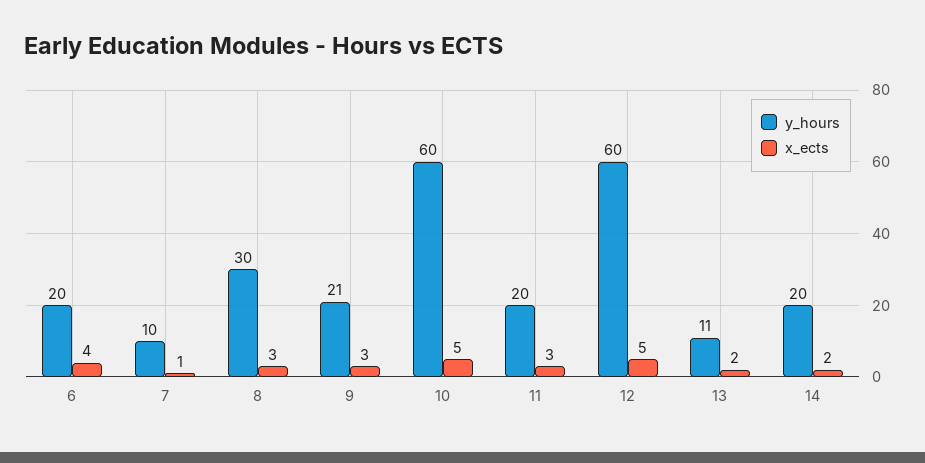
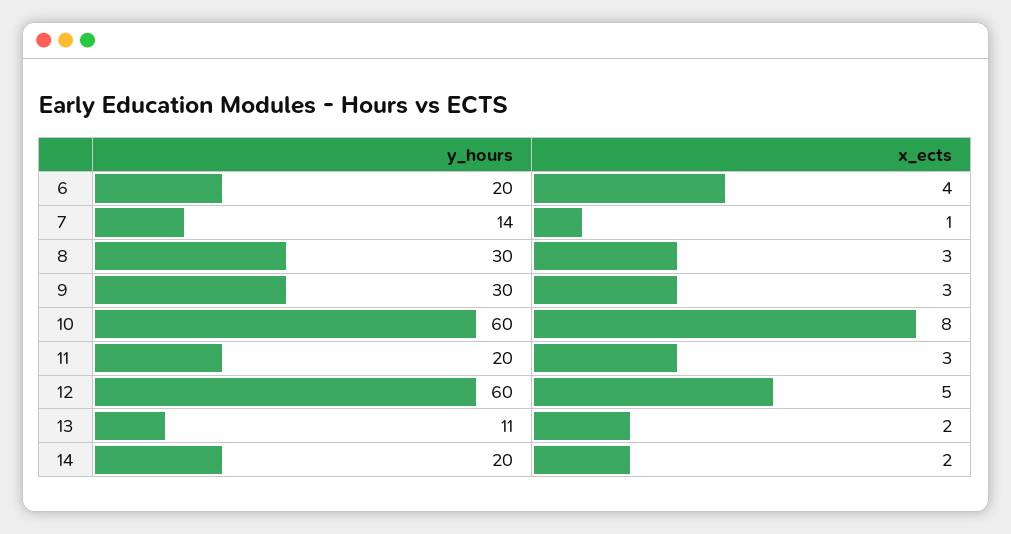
y_hours, 7: 10 -> 14
y_hours, 9: 21 -> 30
x_ects, 10: 5 -> 8

